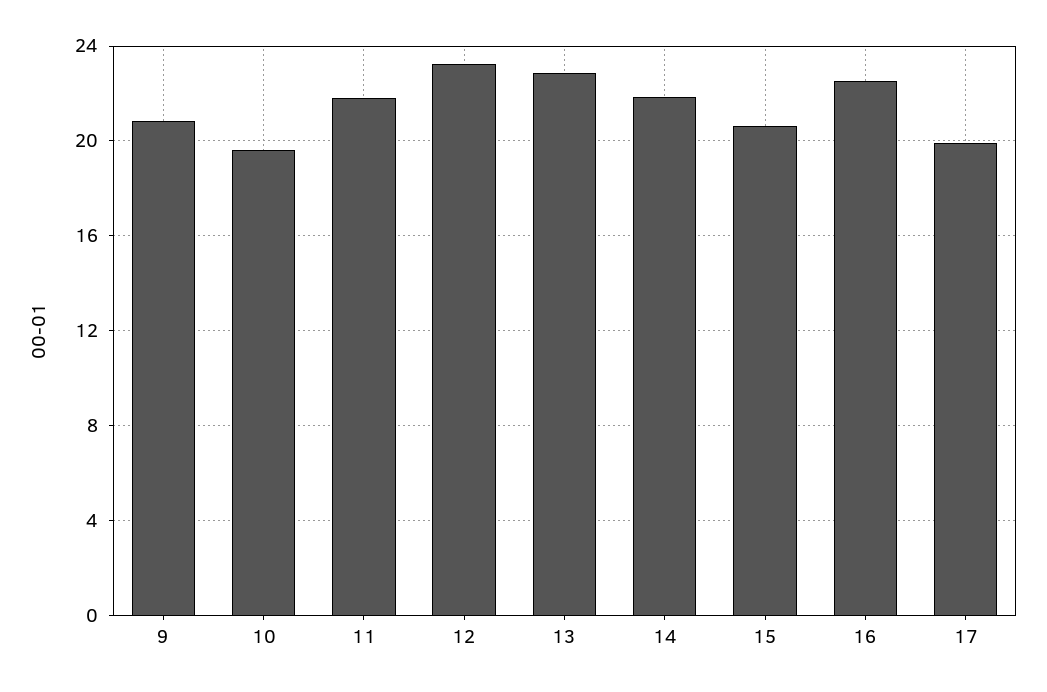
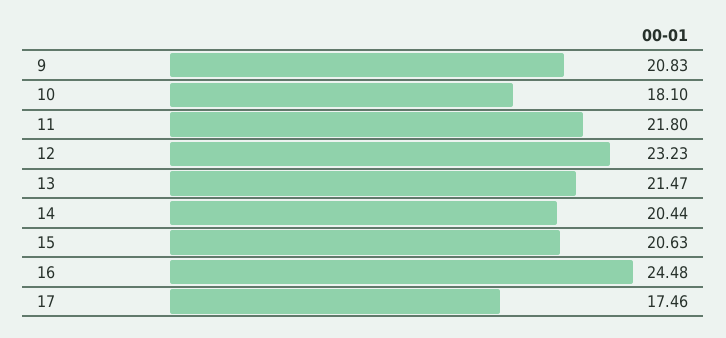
10: 19.5 -> 18.1
13: 23 -> 21.47
14: 22 -> 20.44
16: 22.5 -> 24.48
17: 20 -> 17.46

